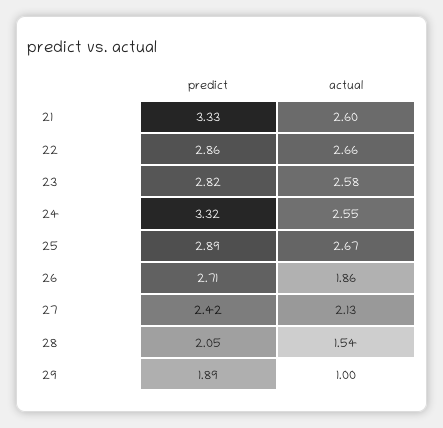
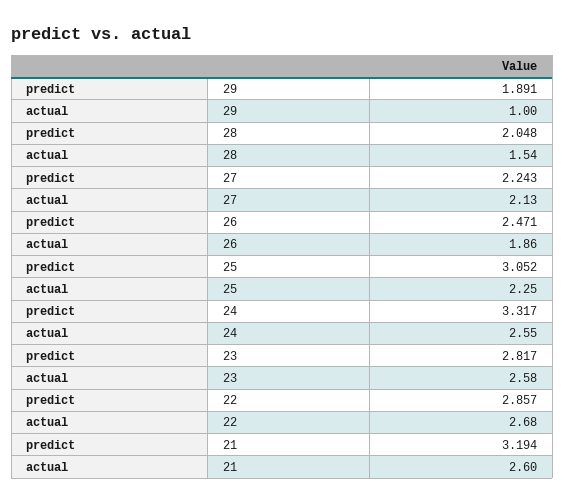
predict, 21: 3.33 -> 3.194
actual, 22: 2.66 -> 2.68
predict, 25: 2.89 -> 3.052
actual, 25: 2.67 -> 2.25
predict, 26: 2.71 -> 2.471
predict, 27: 2.42 -> 2.243

